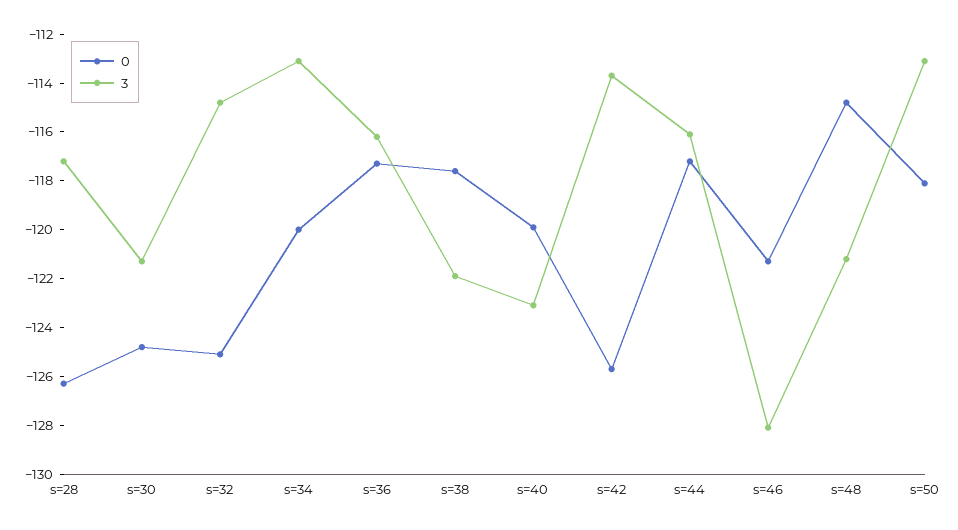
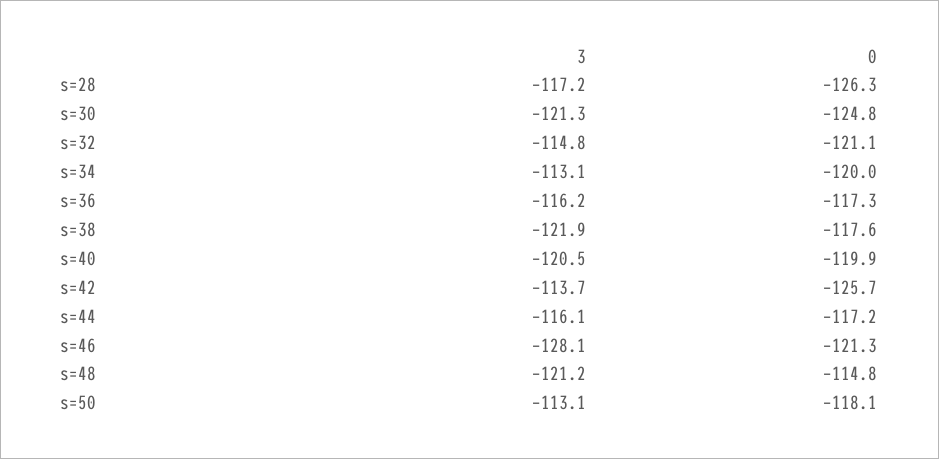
0, s=32: -125 -> -121.1
3, s=40: -123 -> -120.5

